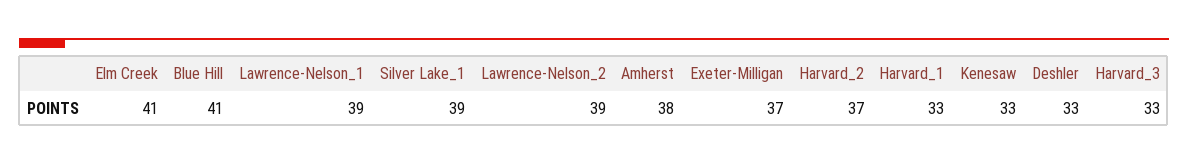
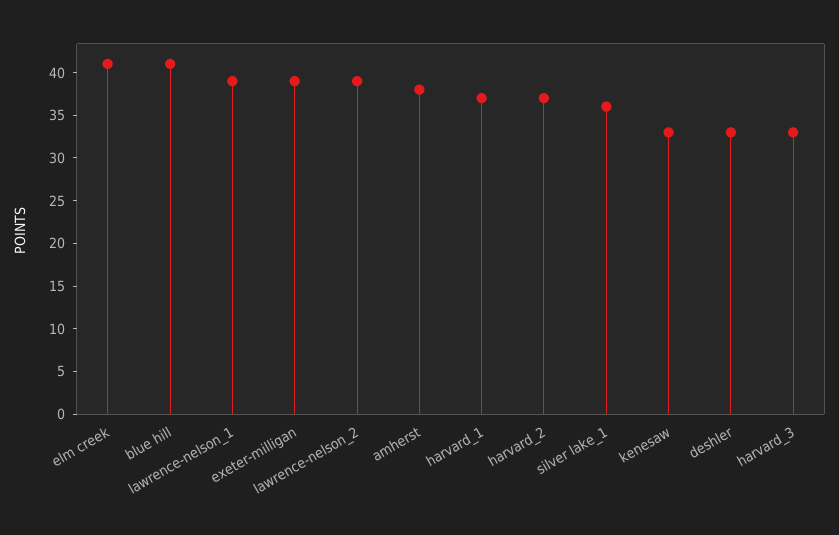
Silver Lake_1: 39 -> 36
Exeter-Milligan: 37 -> 39
Harvard_1: 33 -> 37

